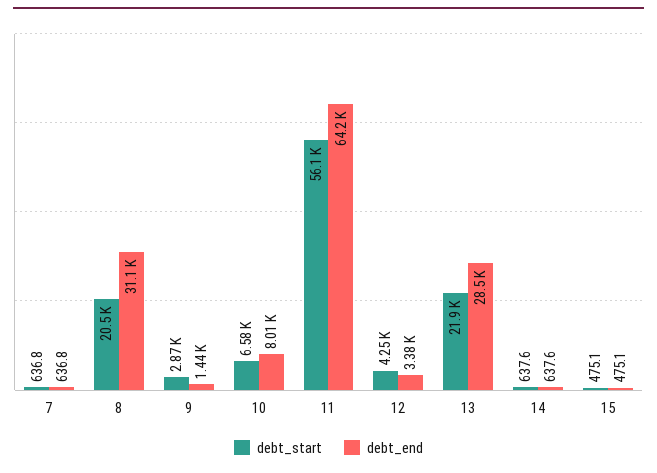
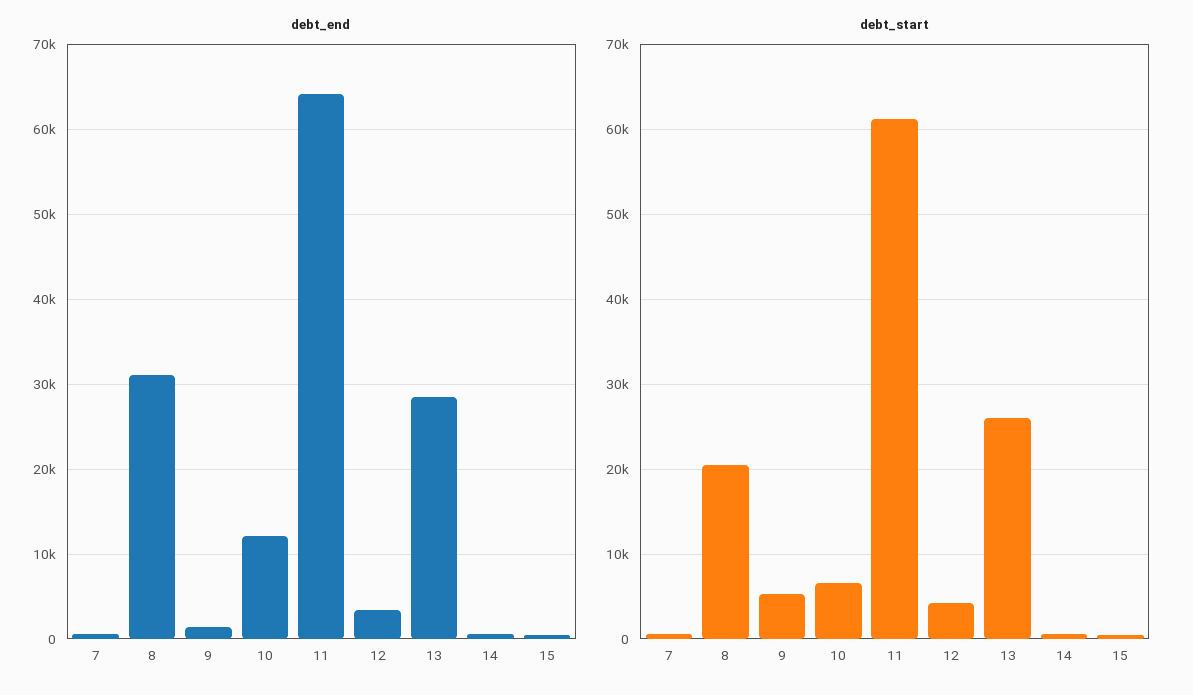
debt_start, 9: 2870 -> 5000
debt_end, 10: 8010 -> 12000
debt_start, 11: 56100 -> 61000
debt_start, 13: 21900 -> 26000

